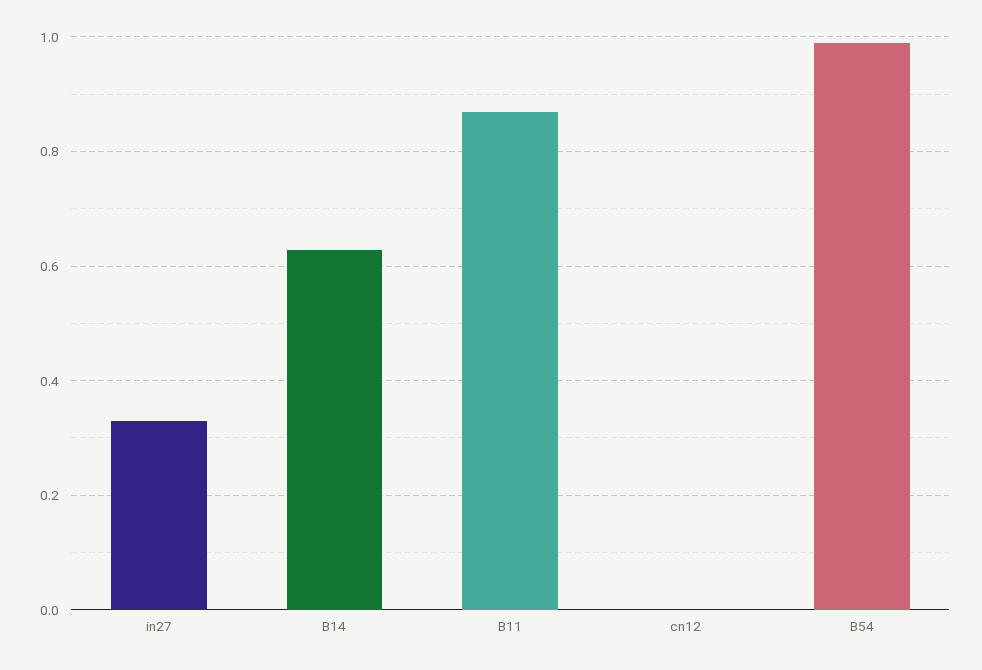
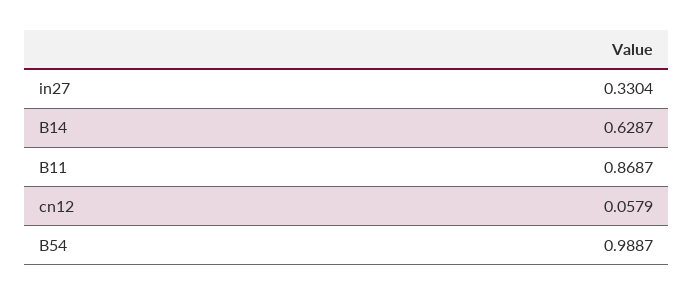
cn12: 0 -> 0.0579

